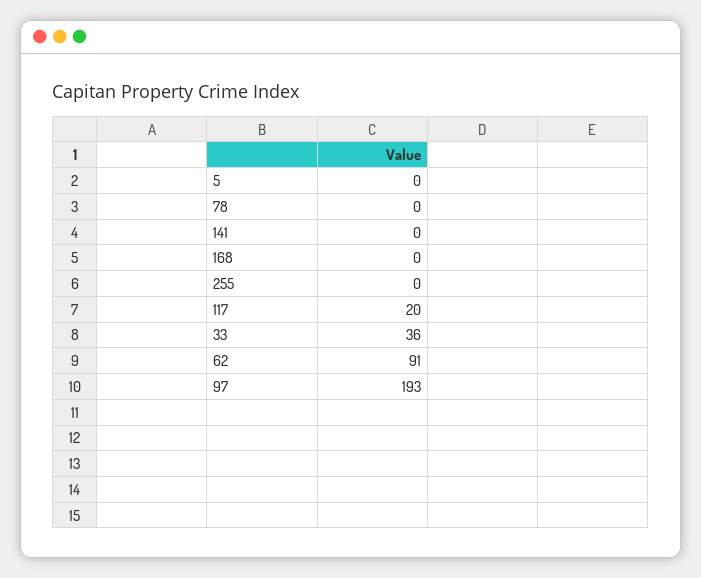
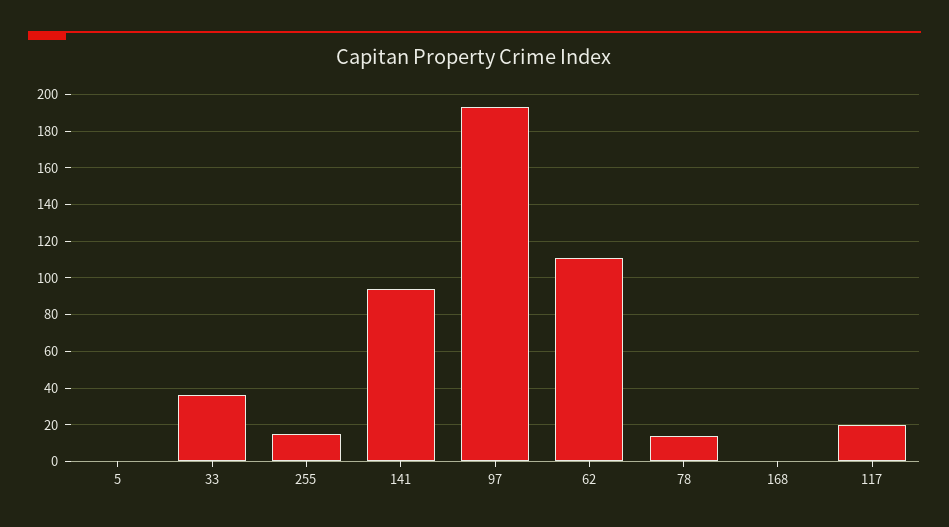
78: 0 -> 15
141: 0 -> 95
255: 0 -> 15
62: 91 -> 110

